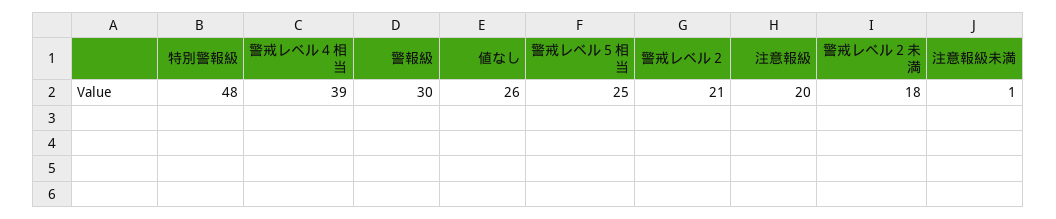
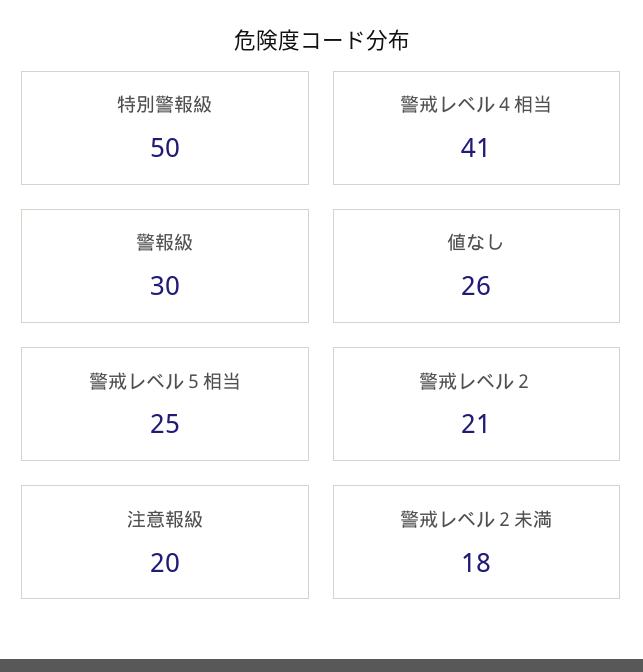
特別警報級: 48 -> 50
警戒レベル４相当: 39 -> 41
注意報級未満: 1 -> none

